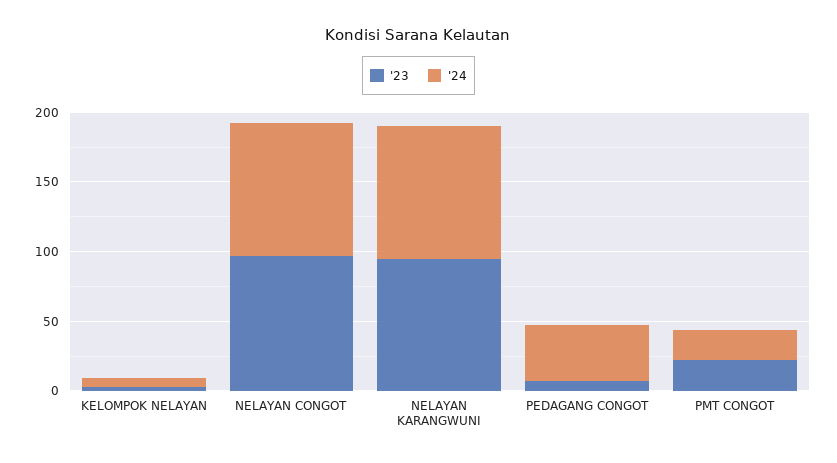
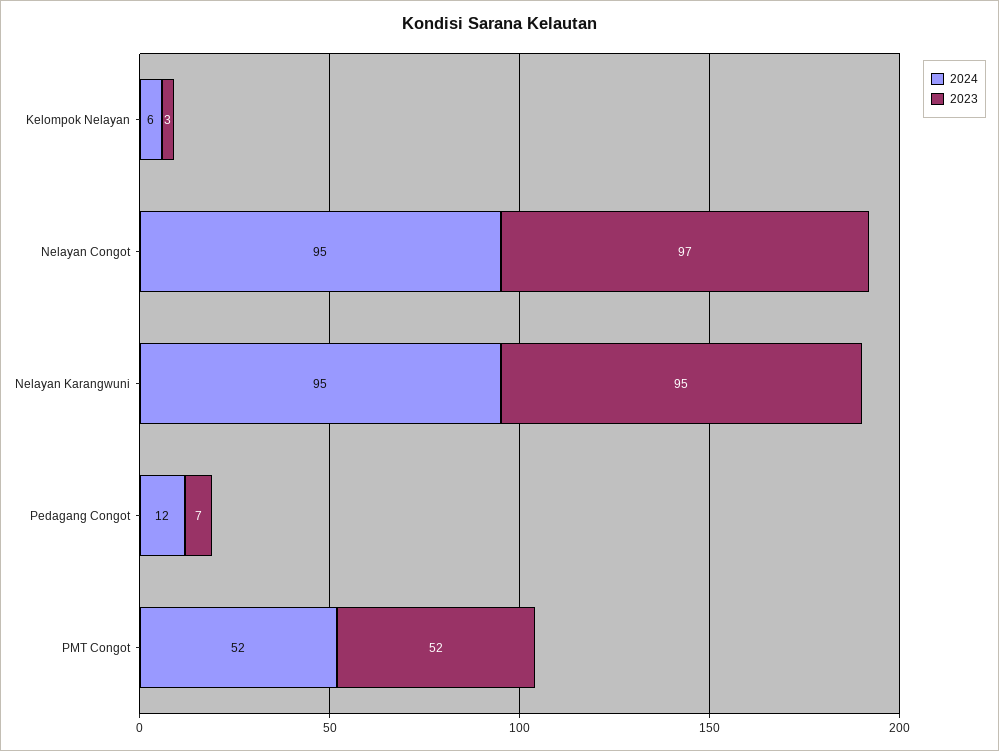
'24, PEDAGANG CONGOT: 40 -> 12
'23, PMT CONGOT: 20 -> 52
'24, PMT CONGOT: 20 -> 52

